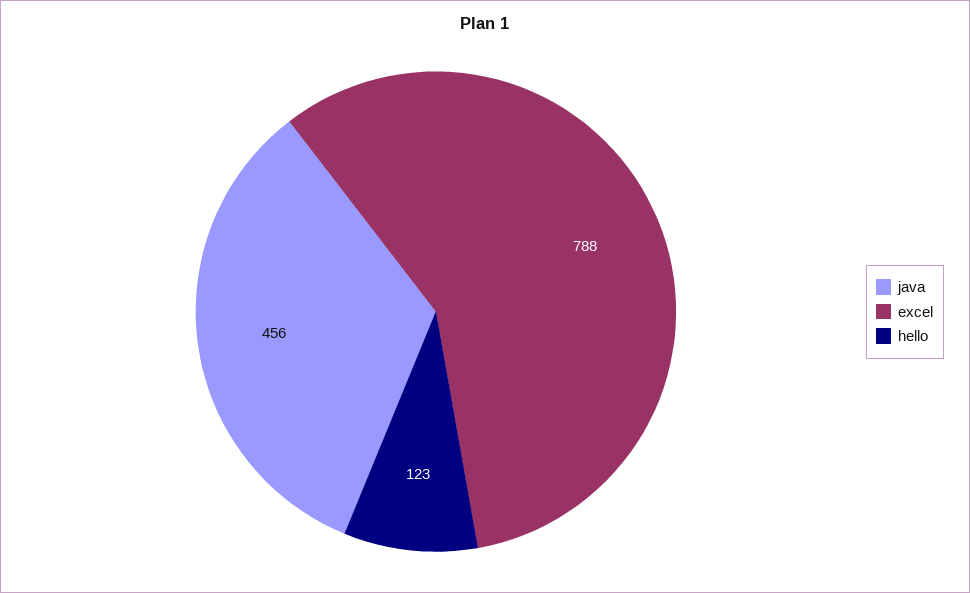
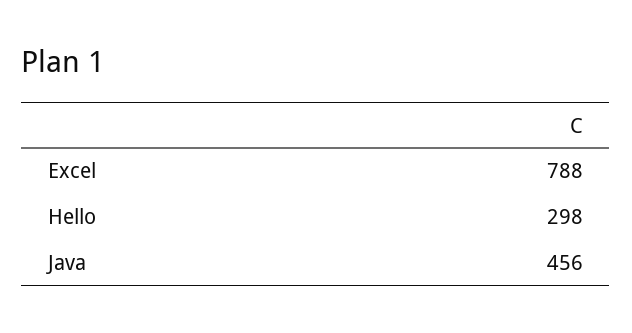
hello: 123 -> 298

